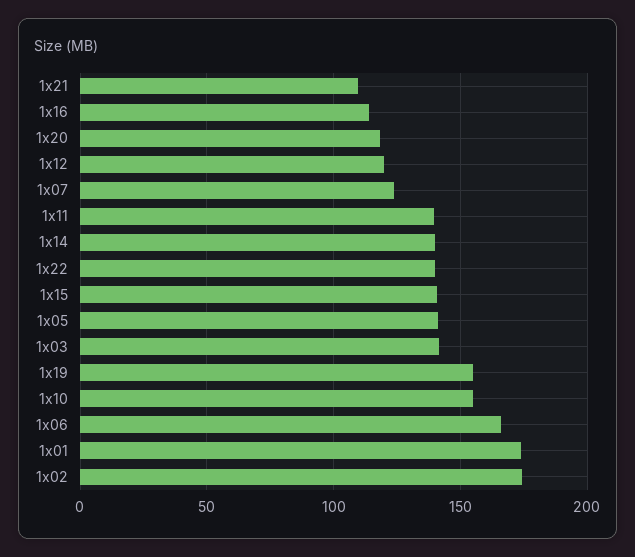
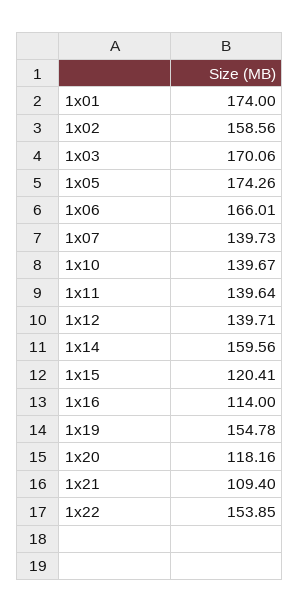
1x12: 120 -> 139.71
1x07: 125 -> 139.73
1x14: 140 -> 159.56
1x22: 140 -> 153.85
1x15: 140 -> 120.41
1x05: 140 -> 174.26
1x03: 140 -> 170.06
1x10: 155 -> 139.67
1x02: 175 -> 158.56

